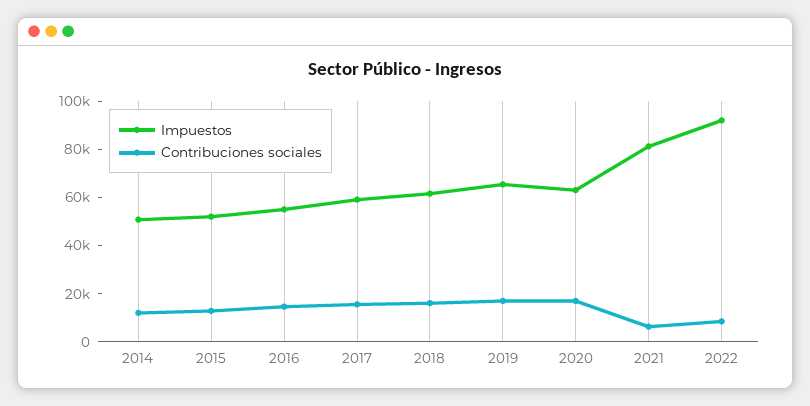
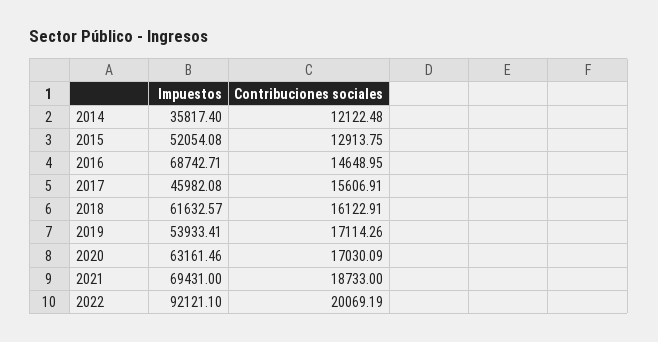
Impuestos, 2014: 50000 -> 35817.4
Impuestos, 2016: 55000 -> 68742.71
Impuestos, 2017: 60000 -> 45982.08
Impuestos, 2019: 65000 -> 53933.41
Impuestos, 2021: 80000 -> 69431
Contribuciones sociales, 2021: 5000 -> 18733
Contribuciones sociales, 2022: 10000 -> 20069.19

